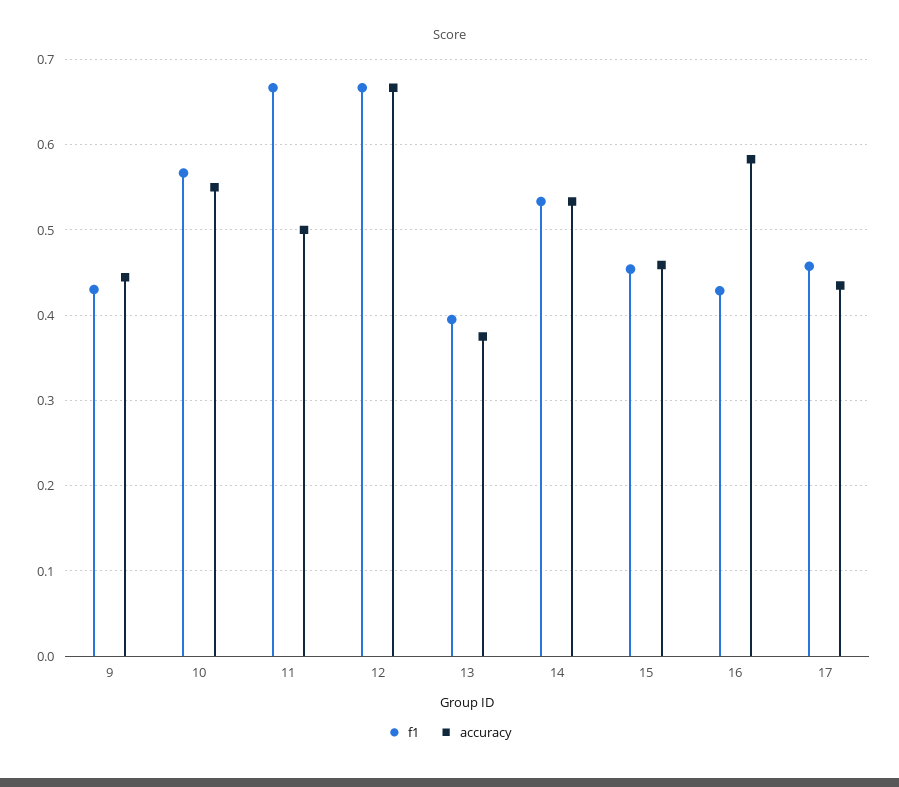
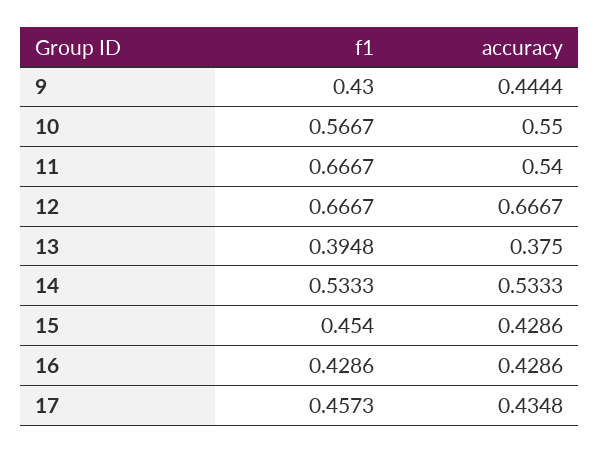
accuracy, 11: 0.5 -> 0.54
accuracy, 15: 0.46 -> 0.4286
accuracy, 16: 0.58 -> 0.4286

